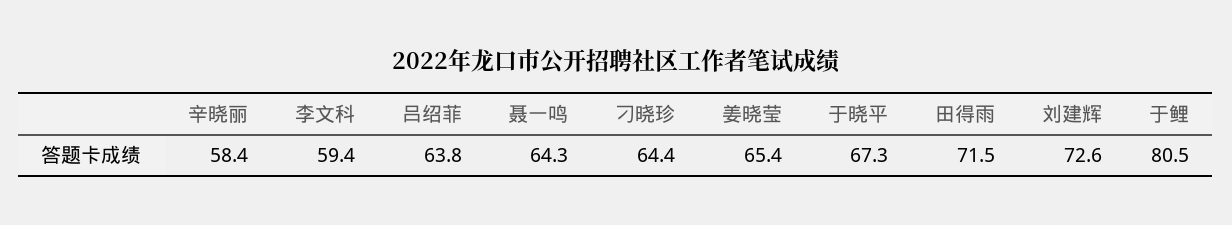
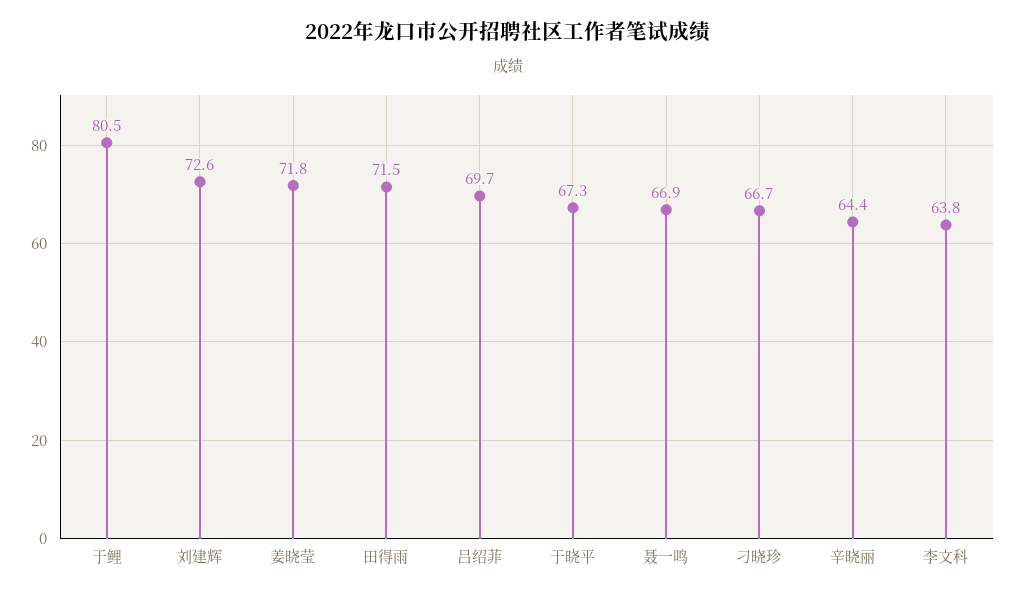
辛晓丽: 58.4 -> 64.4
李文科: 59.4 -> 63.8
吕绍菲: 63.8 -> 69.7
聂一鸣: 64.3 -> 66.9
刁晓珍: 64.4 -> 66.7
姜晓莹: 65.4 -> 71.8

